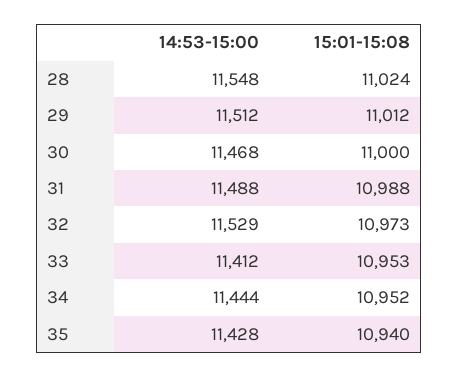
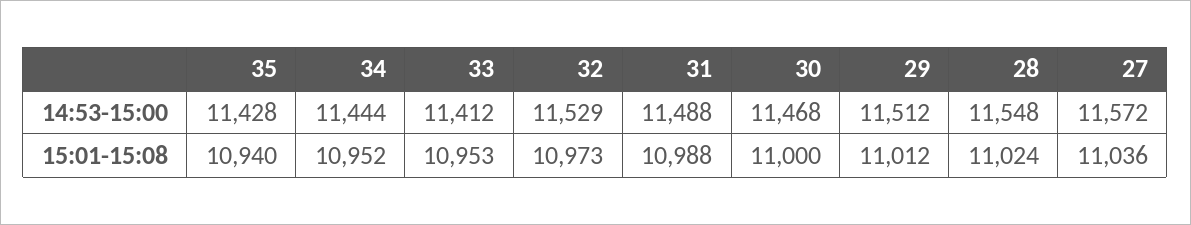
14:53-15:00, 27: none -> 11572
15:01-15:08, 27: none -> 11036

